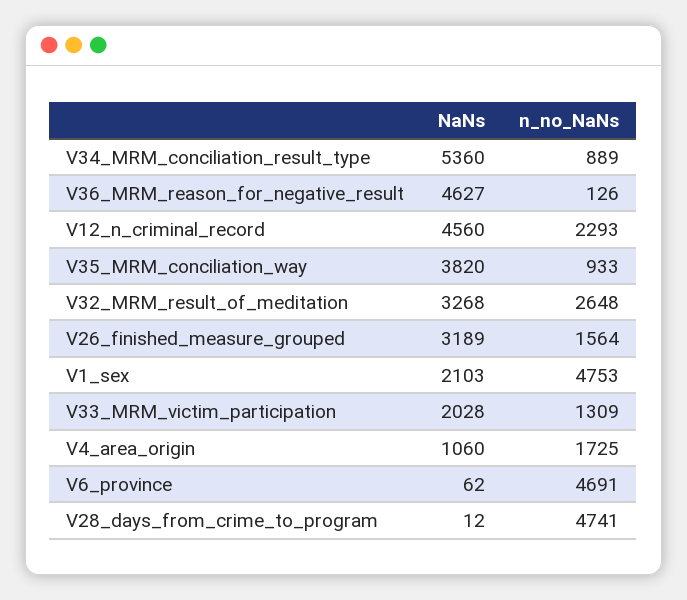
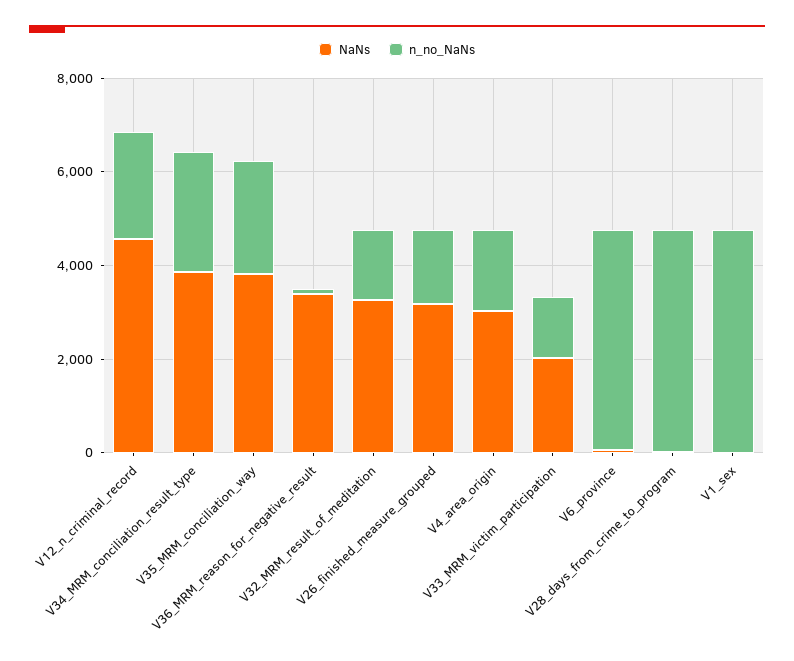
NaNs, V34_MRM_conciliation_result_type: 5360 -> 4000
n_no_NaNs, V34_MRM_conciliation_result_type: 889 -> 2500
NaNs, V36_MRM_reason_for_negative_result: 4627 -> 3500
n_no_NaNs, V35_MRM_conciliation_way: 933 -> 2500
n_no_NaNs, V32_MRM_result_of_meditation: 2648 -> 1500
NaNs, V1_sex: 2103 -> 0
NaNs, V4_area_origin: 1060 -> 3000

